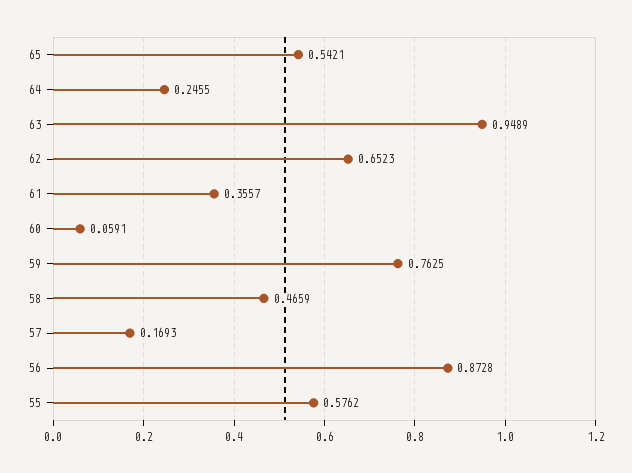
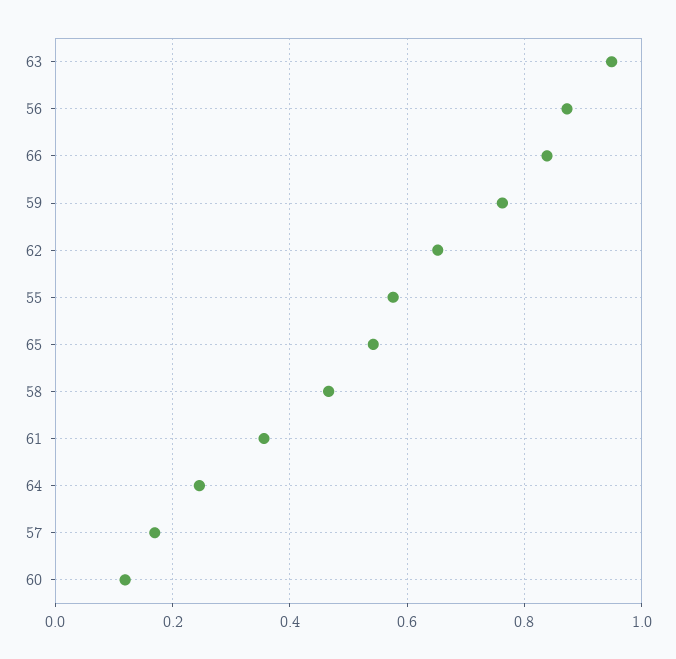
60: 0.0591 -> 0.12
66: none -> 0.84

